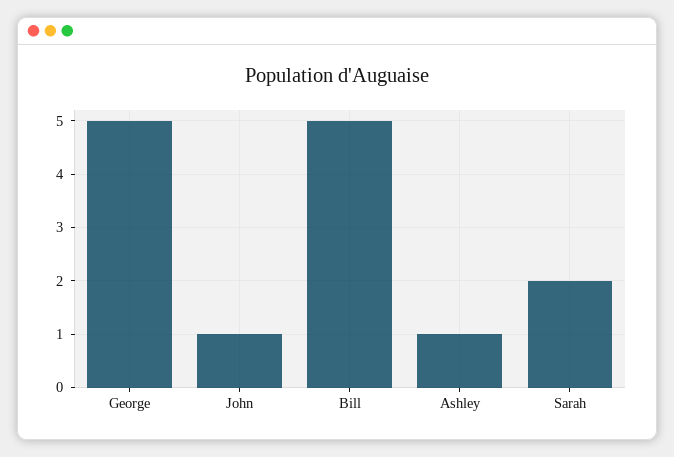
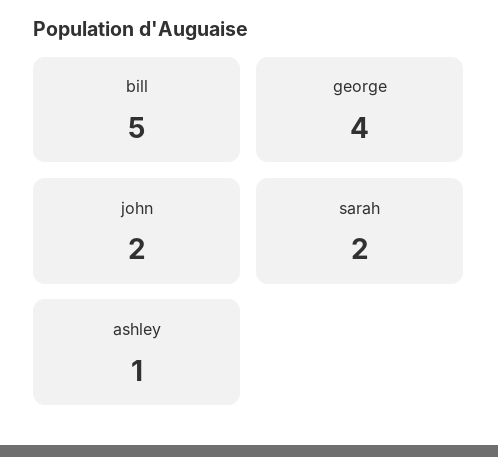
George: 5 -> 4
John: 1 -> 2

